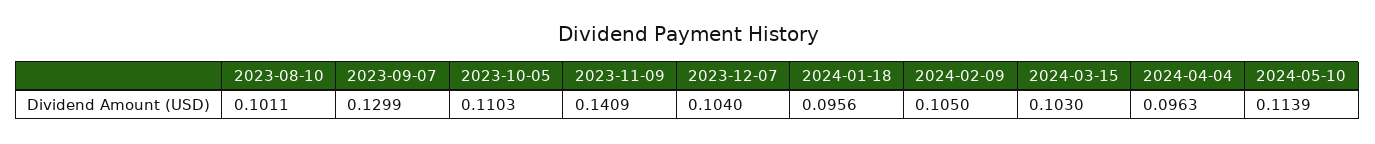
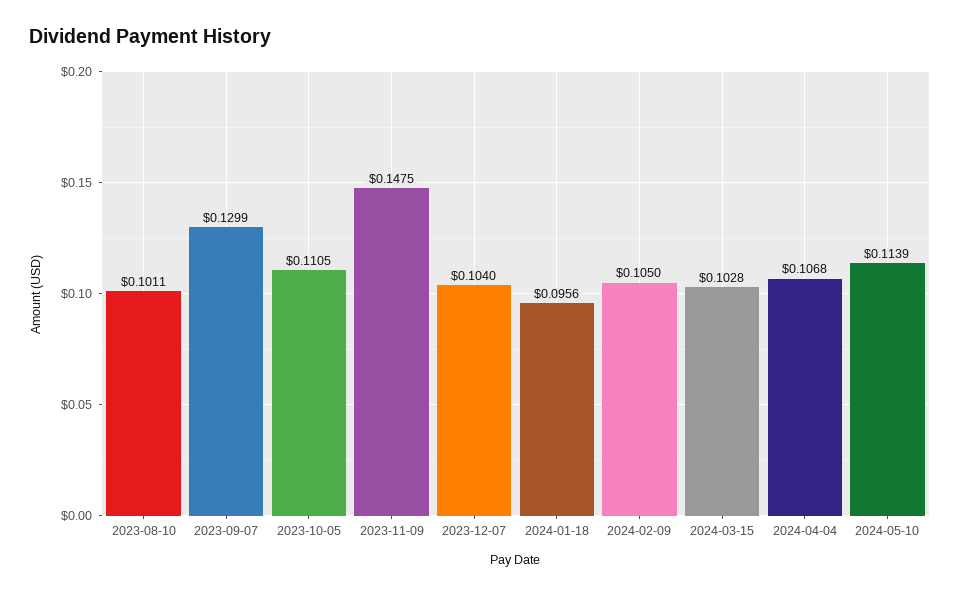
2023-10-05: 0.1103 -> 0.1105
2023-11-09: 0.1409 -> 0.1475
2024-03-15: 0.103 -> 0.1028
2024-04-04: 0.0963 -> 0.1068

